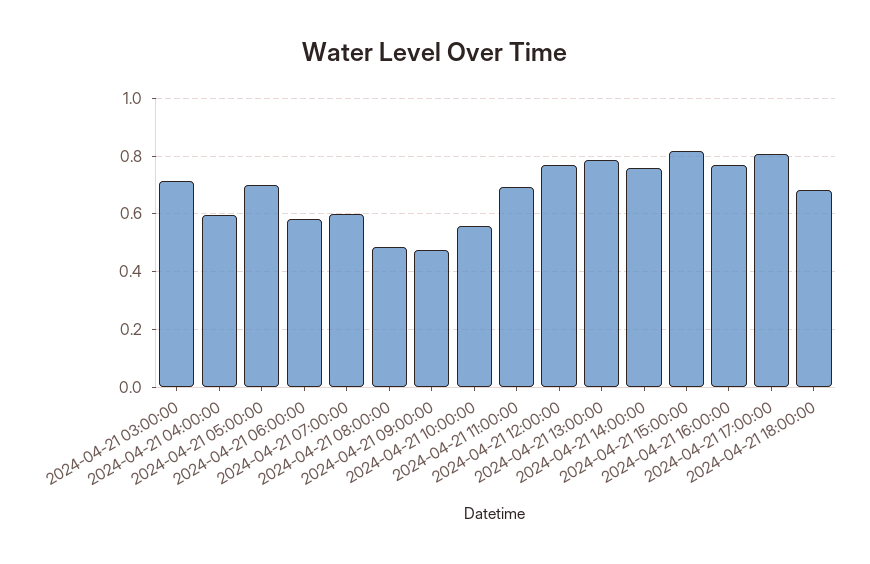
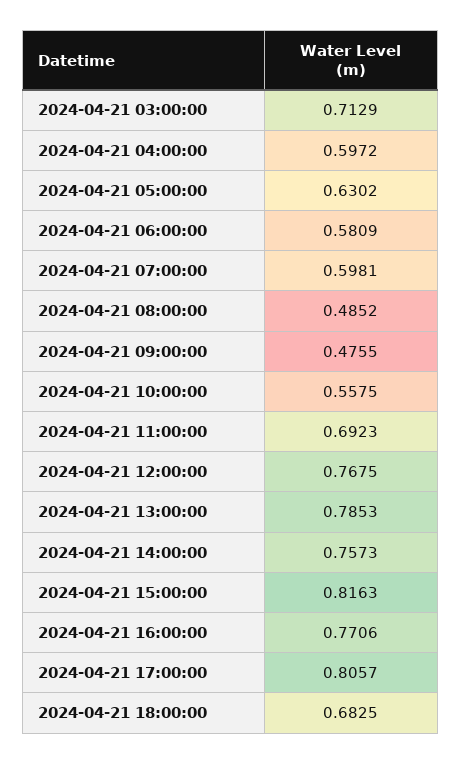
2024-04-21 05:00:00: 0.7 -> 0.6302

